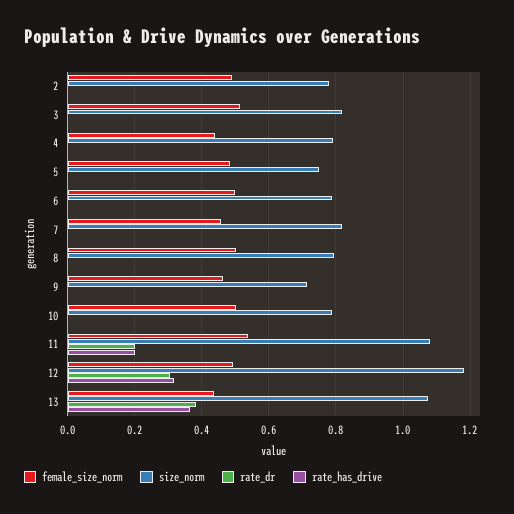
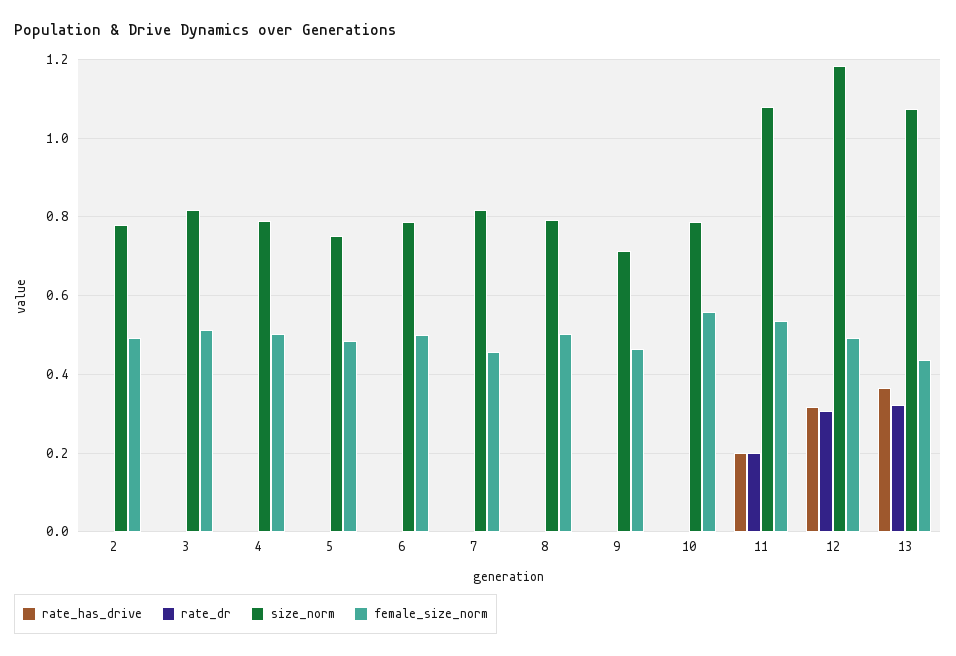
female_size_norm, 4: 0.44 -> 0.5
female_size_norm, 10: 0.5 -> 0.56
rate_dr, 13: 0.38 -> 0.32

